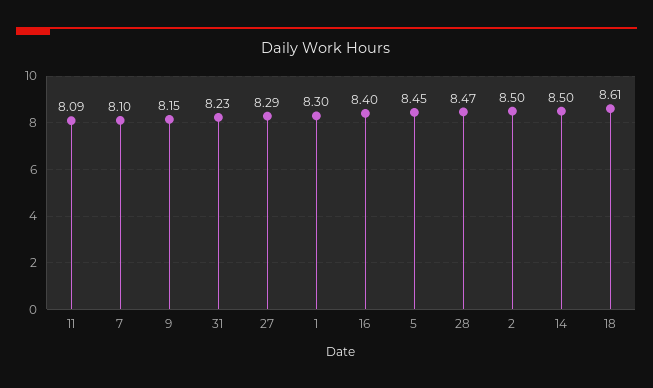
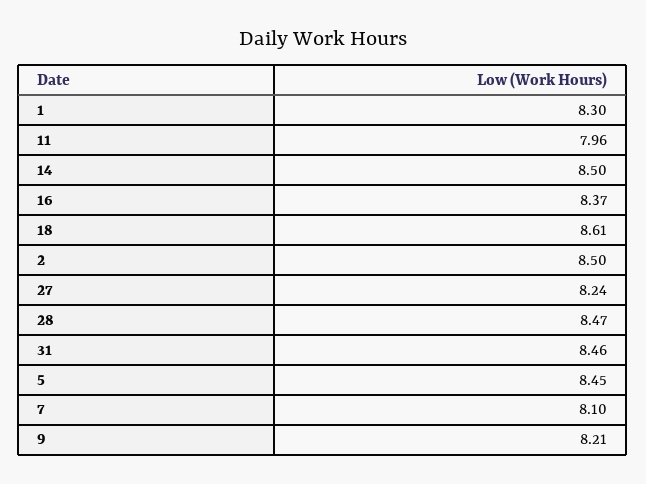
11: 8.09 -> 7.96
9: 8.15 -> 8.21
31: 8.23 -> 8.46
27: 8.29 -> 8.24
16: 8.4 -> 8.37

